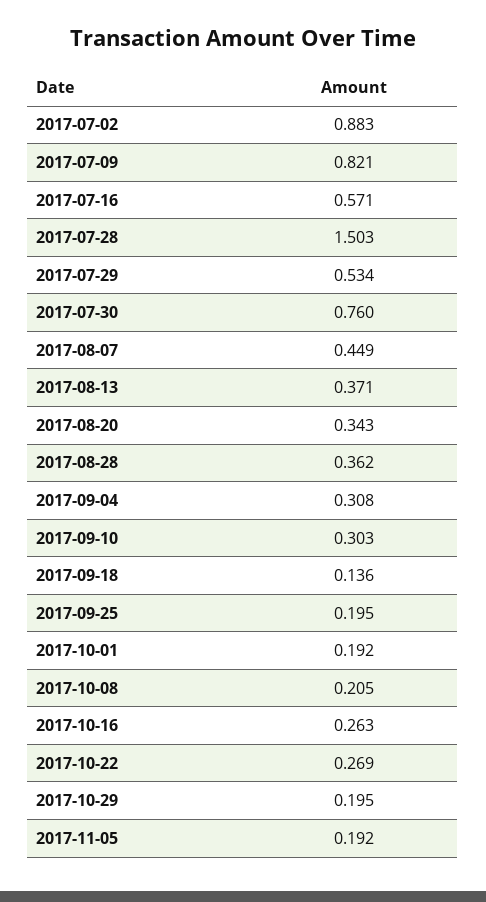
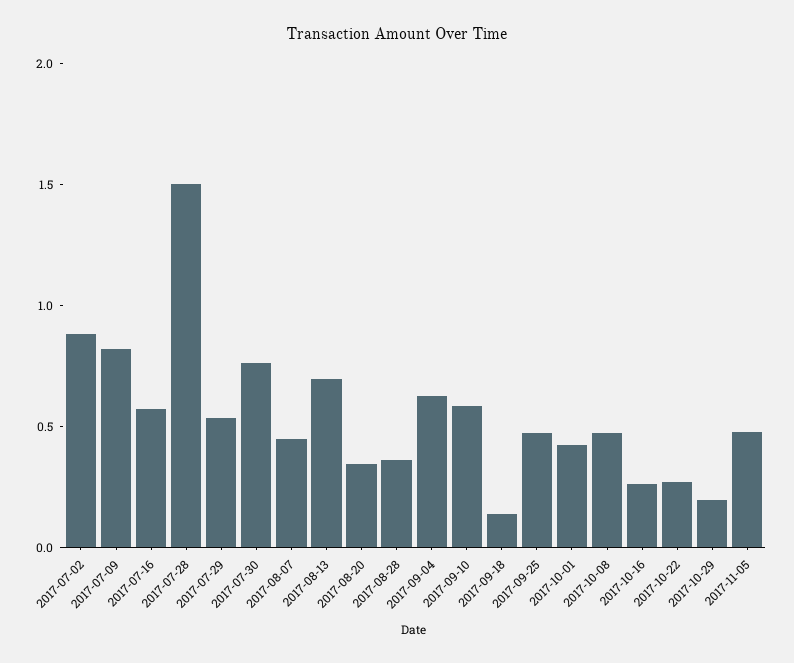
2017-08-13: 0.371 -> 0.7
2017-09-04: 0.308 -> 0.6
2017-09-10: 0.303 -> 0.6
2017-09-25: 0.195 -> 0.5
2017-10-01: 0.192 -> 0.4
2017-10-08: 0.205 -> 0.5
2017-11-05: 0.192 -> 0.5

